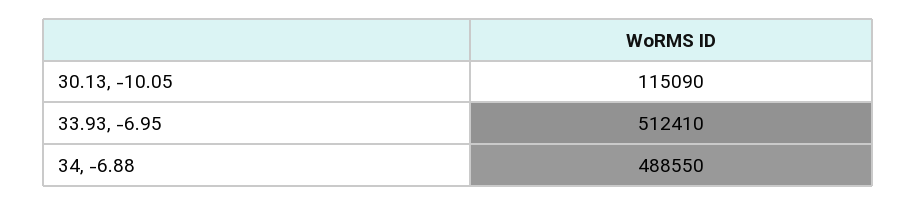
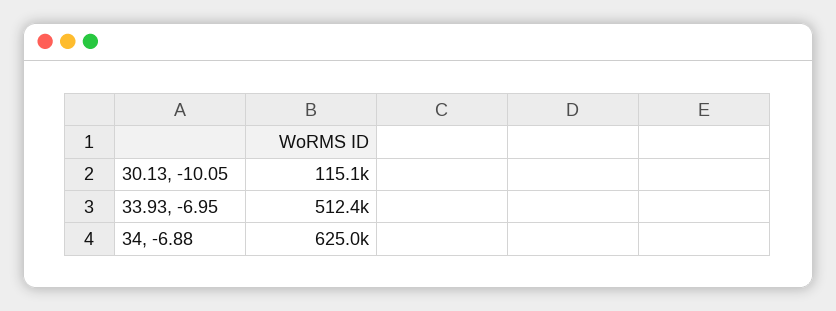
34, -6.88: 488550 -> 625000

